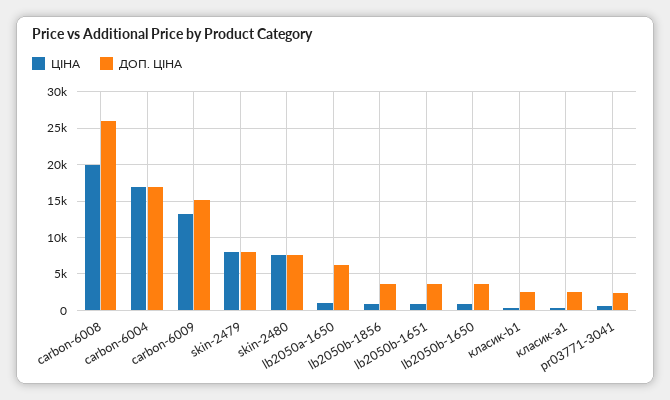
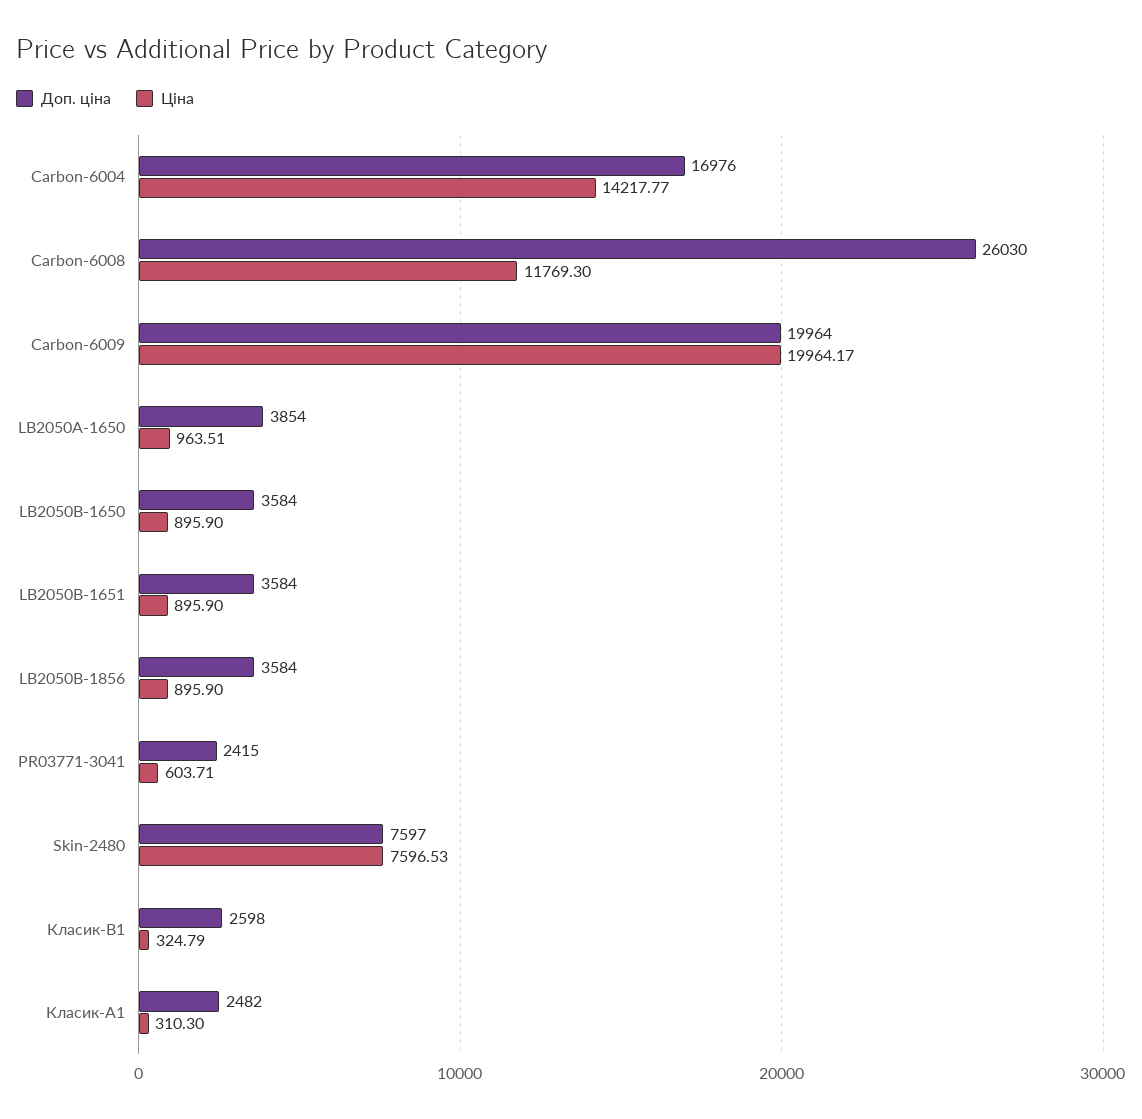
ЦІНА, carbon-6008: 20000 -> 11769.3
ЦІНА, carbon-6004: 17000 -> 14217.77
ЦІНА, carbon-6009: 13000 -> 19964.17
ДОП. ЦІНА, carbon-6009: 15000 -> 19964
ЦІНА, skin-2479: 8000 -> none
ДОП. ЦІНА, skin-2479: 8000 -> none
ДОП. ЦІНА, lb2050a-1650: 6000 -> 3854

